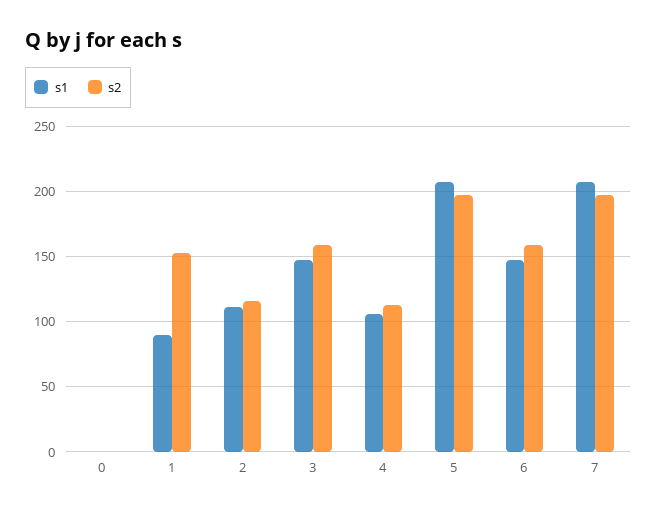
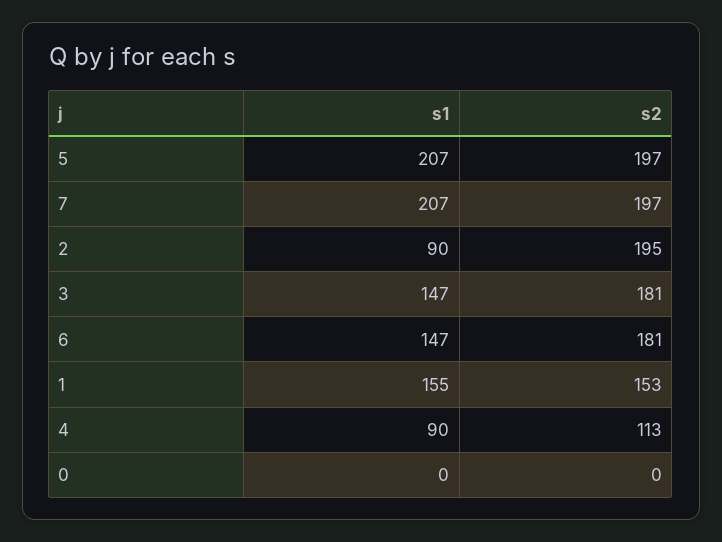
s1, 1: 90 -> 155
s1, 2: 110 -> 90
s2, 2: 115 -> 195
s2, 3: 160 -> 181
s1, 4: 105 -> 90
s2, 6: 160 -> 181

